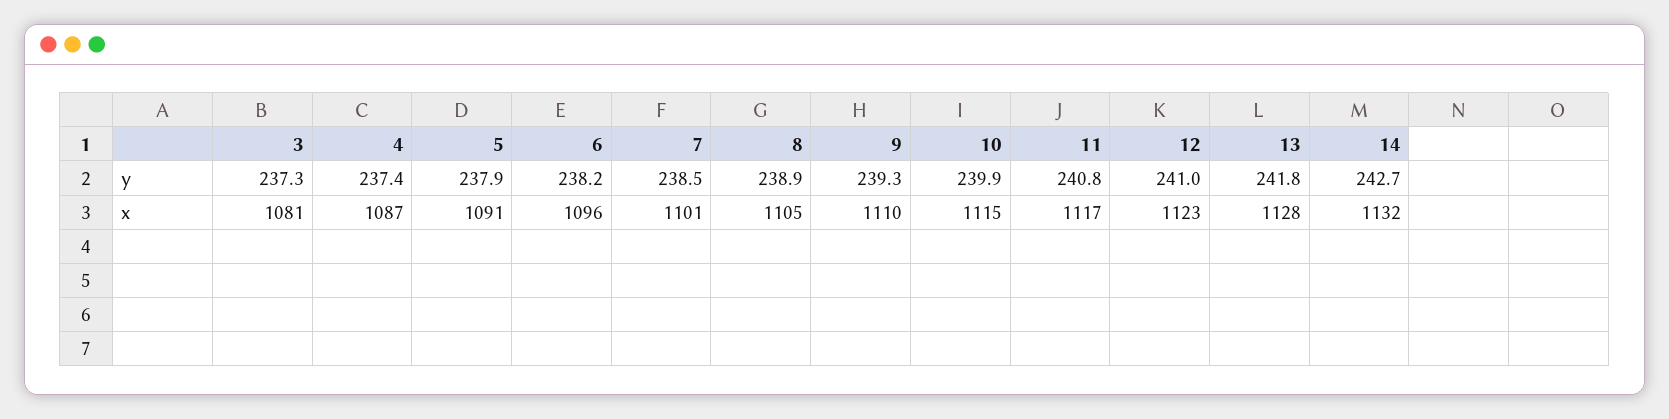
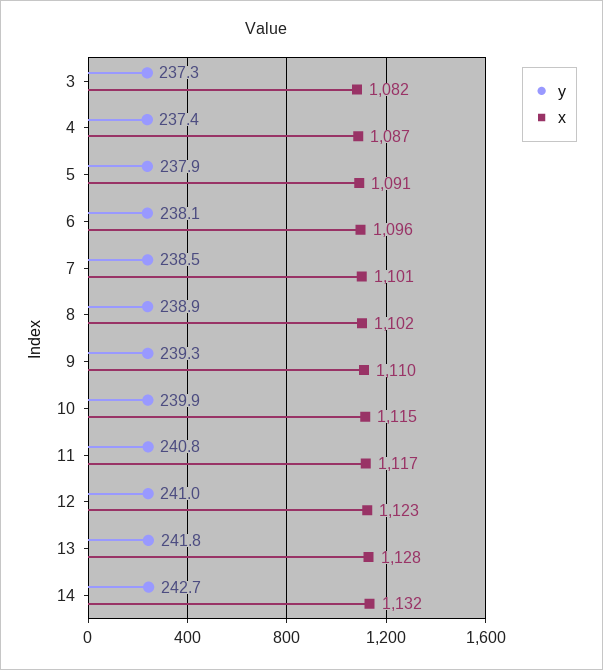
y, 6: 238.2 -> 238.1
x, 3: 1081 -> 1082
x, 8: 1105 -> 1102

